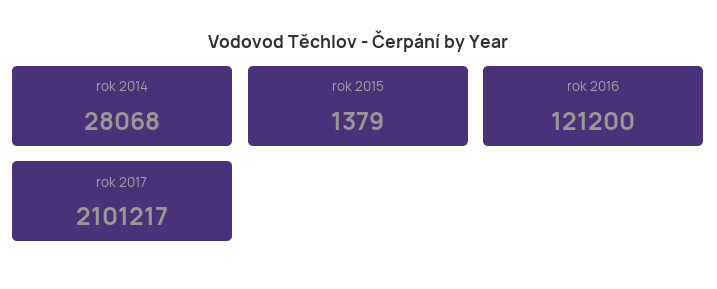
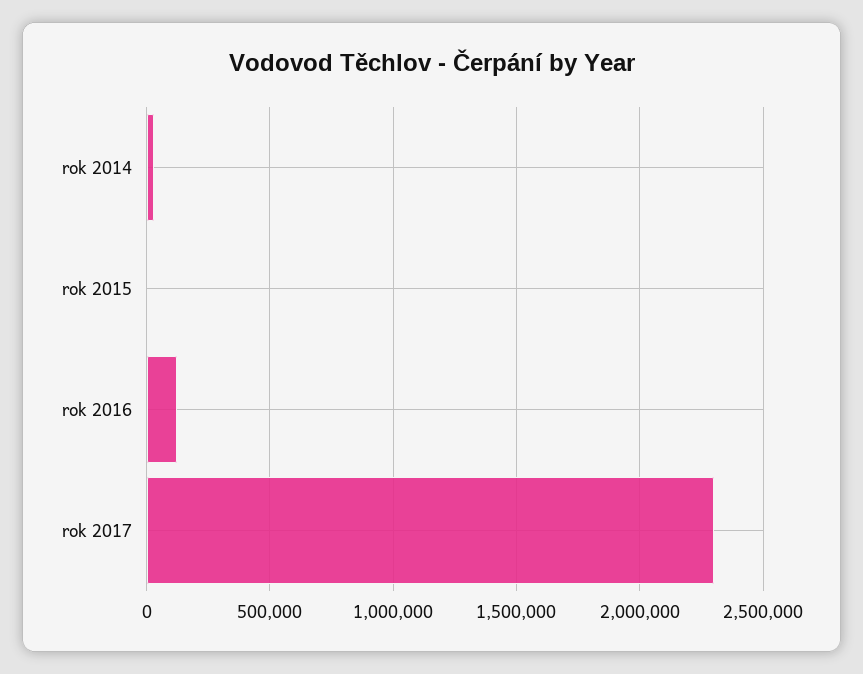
rok 2017: 2101217 -> 2300000

